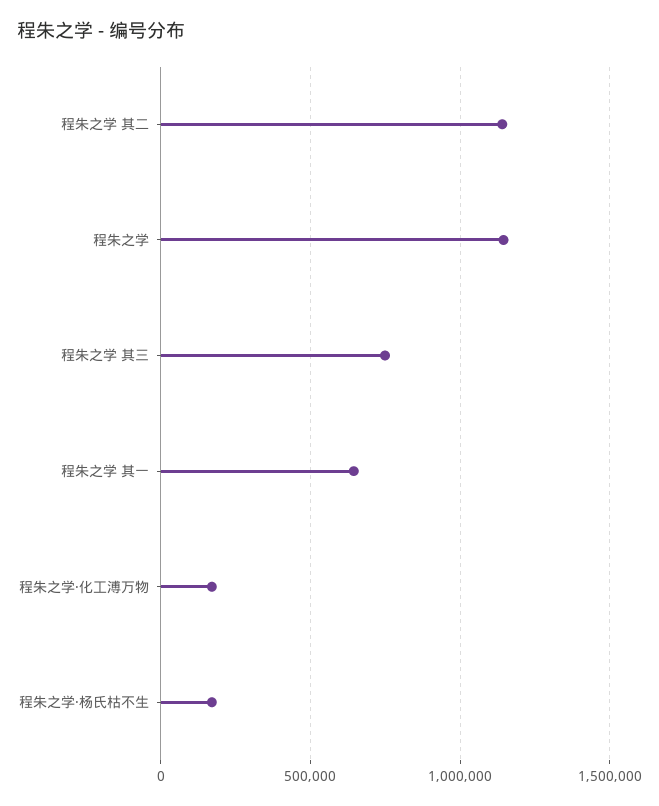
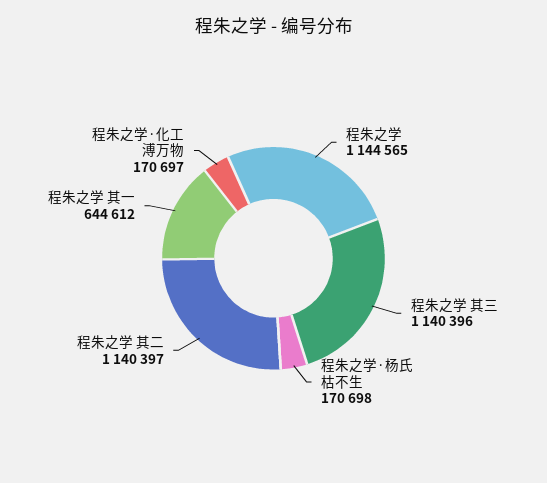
程朱之学 其三: 750000 -> 1140396

